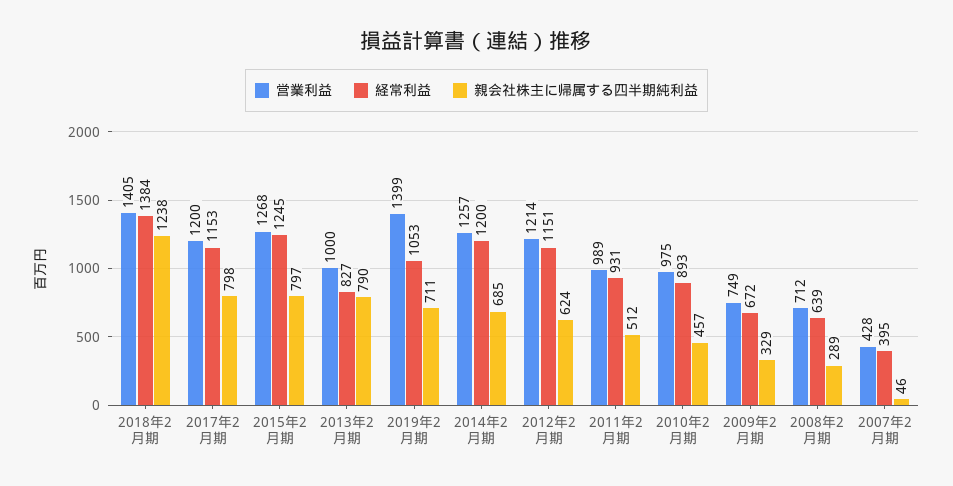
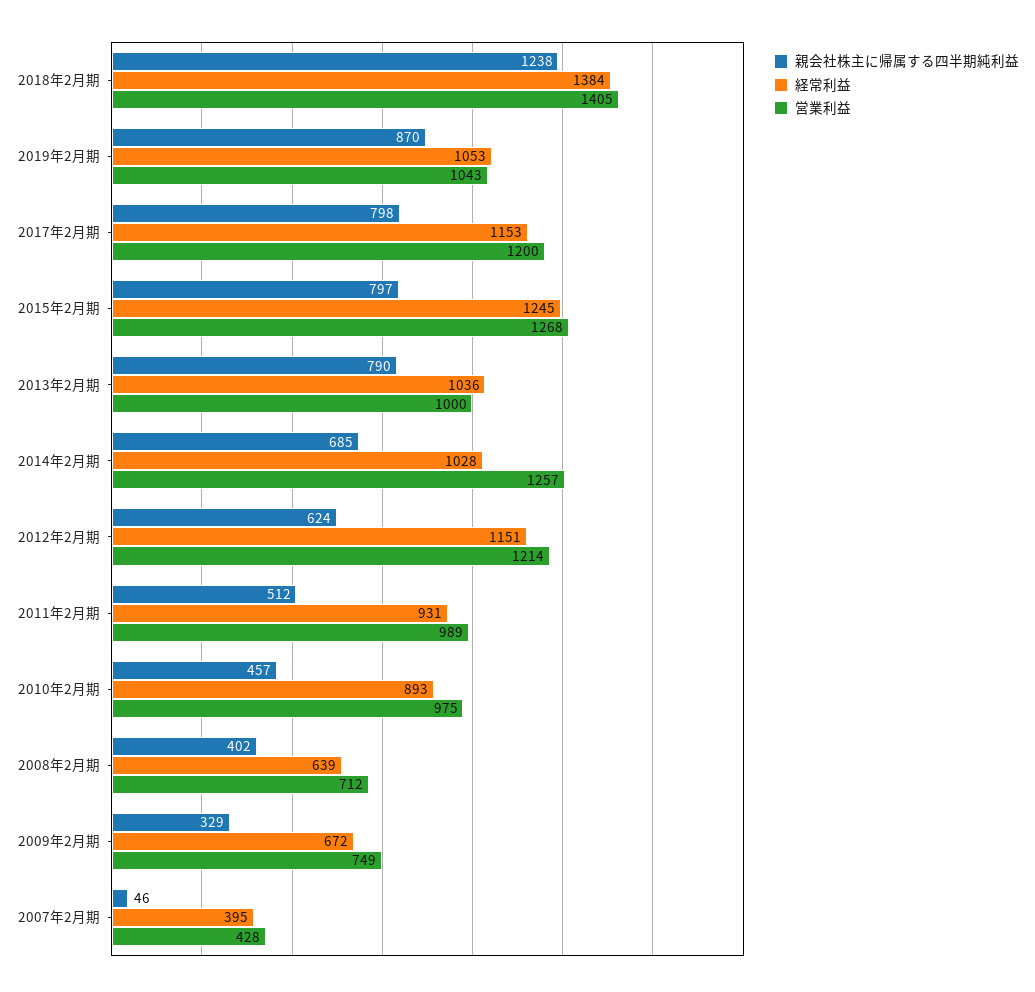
経常利益, 2013年2月期: 827 -> 1036
営業利益, 2019年2月期: 1399 -> 1043
親会社株主に帰属する四半期純利益, 2019年2月期: 711 -> 870
経常利益, 2014年2月期: 1200 -> 1028
親会社株主に帰属する四半期純利益, 2008年2月期: 289 -> 402

